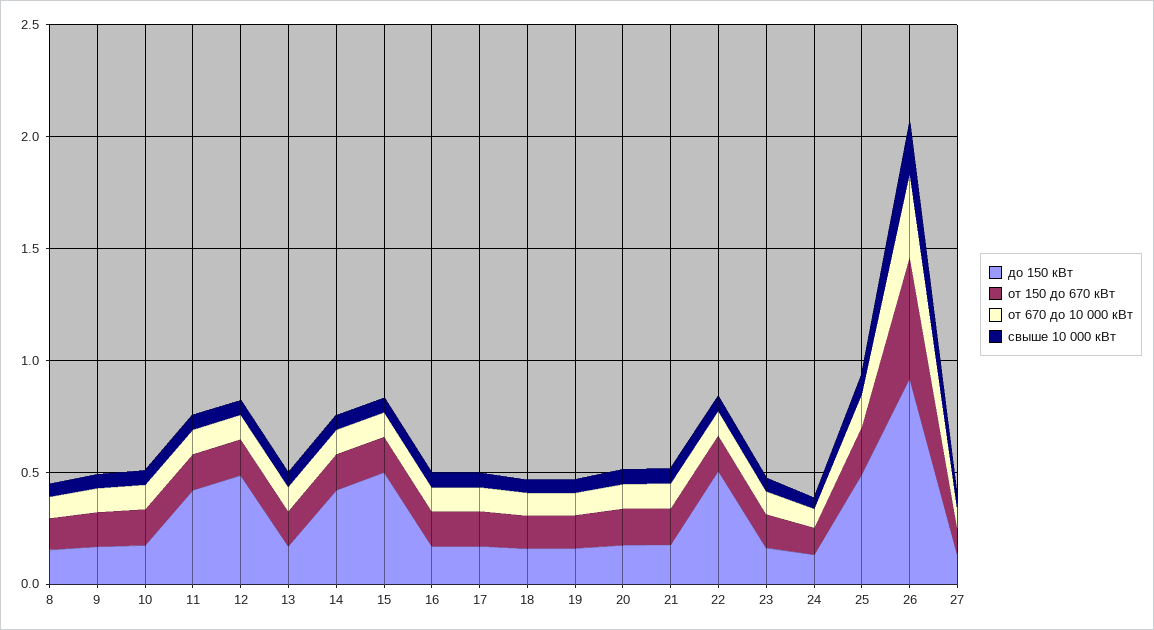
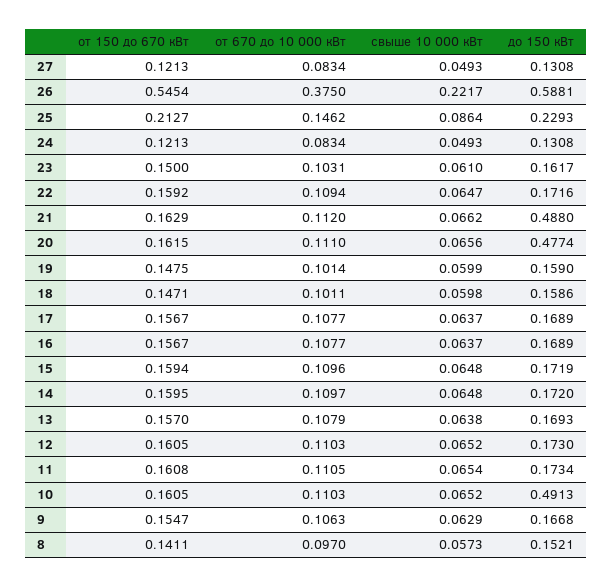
до 150 кВт, 10: 0.2 -> 0.4913
до 150 кВт, 11: 0.4 -> 0.1734
до 150 кВт, 12: 0.5 -> 0.173
до 150 кВт, 14: 0.4 -> 0.172
до 150 кВт, 15: 0.5 -> 0.1719
до 150 кВт, 20: 0.2 -> 0.4774
до 150 кВт, 21: 0.2 -> 0.488
до 150 кВт, 22: 0.5 -> 0.1716
до 150 кВт, 25: 0.5 -> 0.2293
до 150 кВт, 26: 0.9 -> 0.5881

